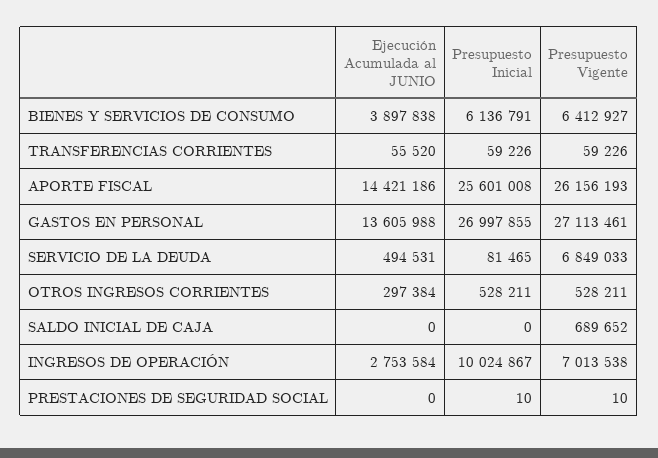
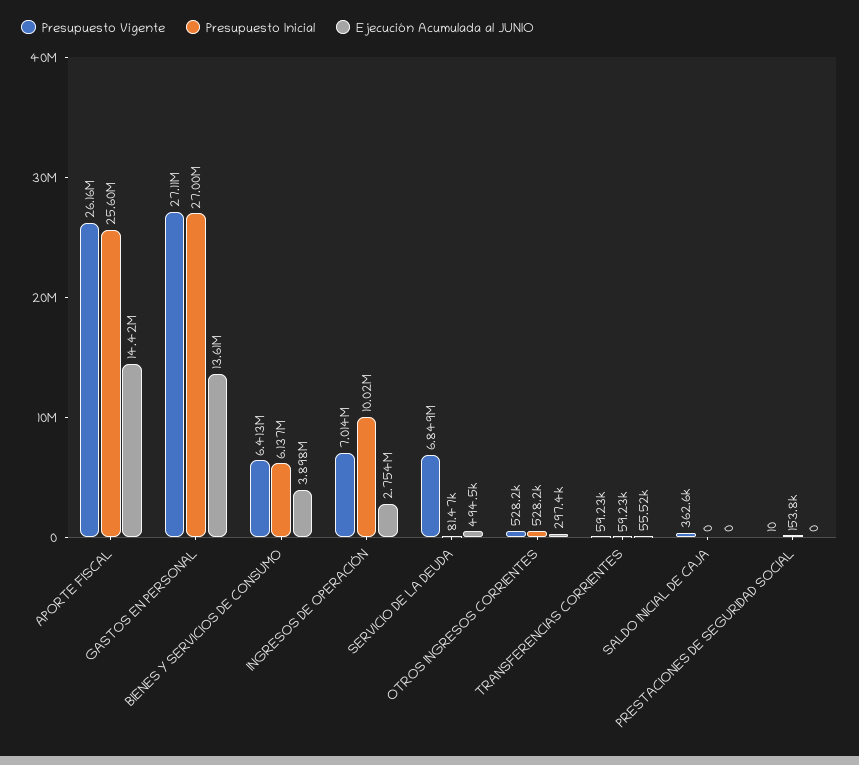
Presupuesto Vigente, SALDO INICIAL DE CAJA: 689652 -> 362600
Presupuesto Inicial, PRESTACIONES DE SEGURIDAD SOCIAL: 10 -> 153800

